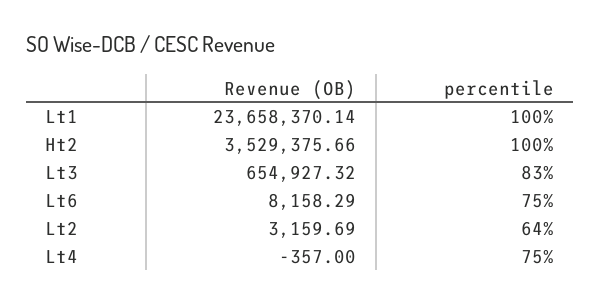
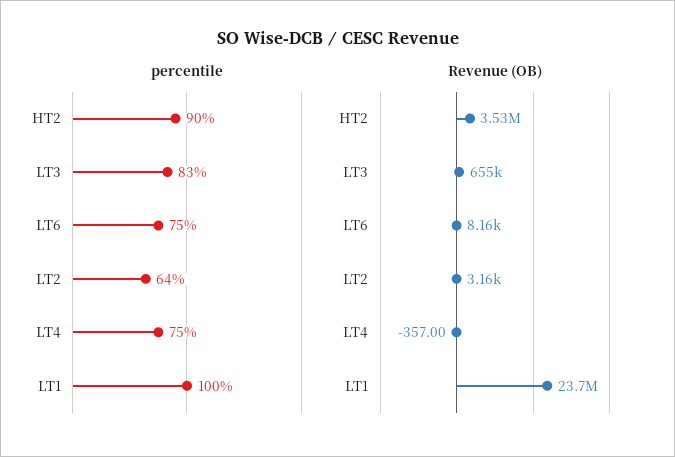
percentile, Ht2: 100 -> 90

